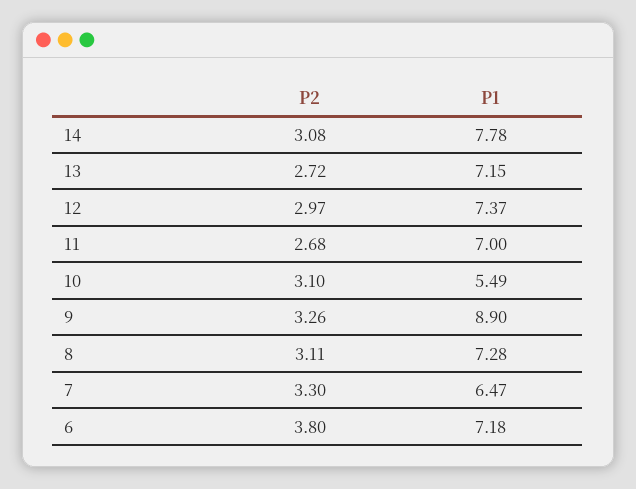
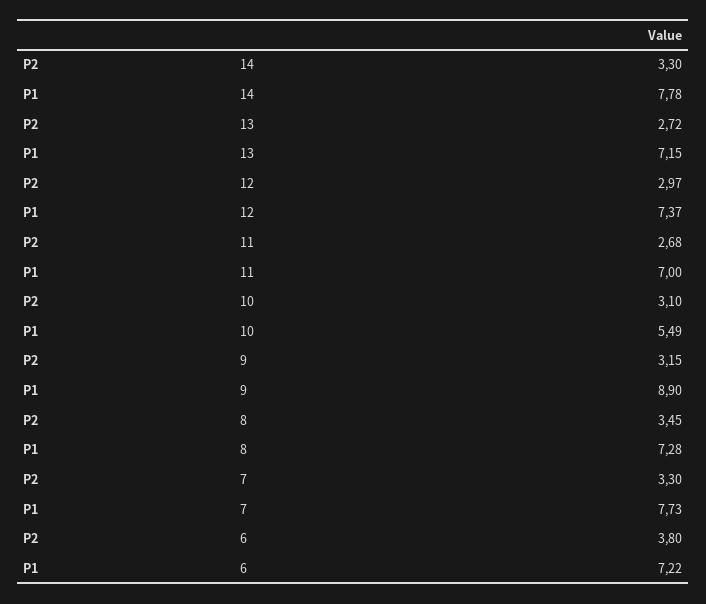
P2, 14: 3.08 -> 3.3
P2, 9: 3.26 -> 3.15
P2, 8: 3.11 -> 3.45
P1, 7: 6.47 -> 7.73
P1, 6: 7.18 -> 7.22

